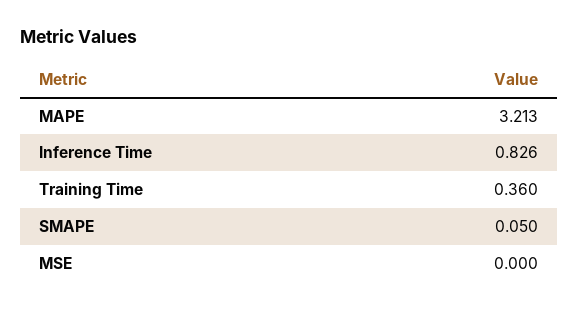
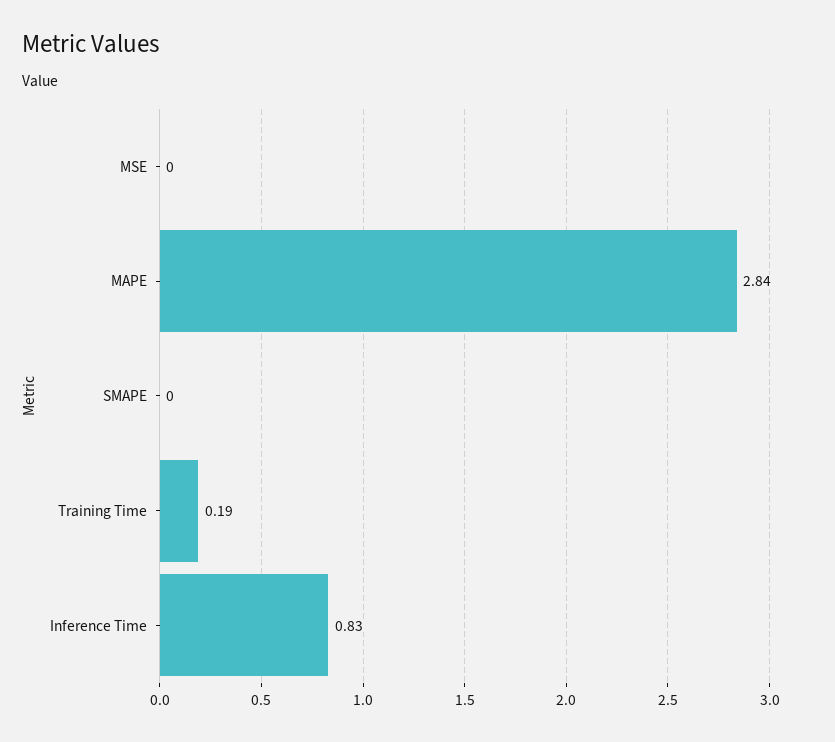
MAPE: 3.213 -> 2.84
Training Time: 0.36 -> 0.19
SMAPE: 0.05 -> 0

